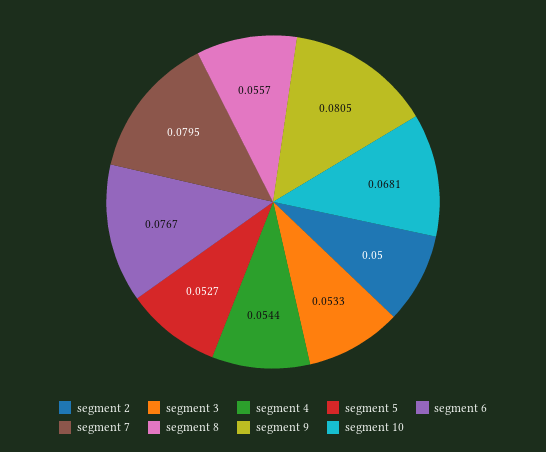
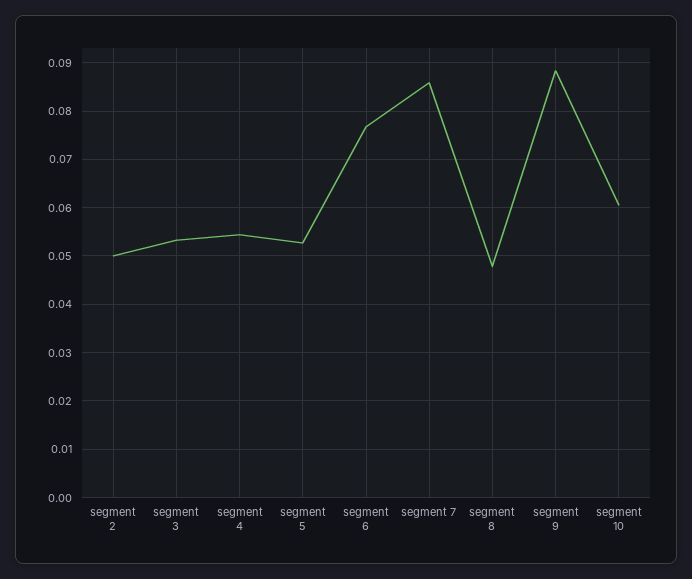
segment 7: 0.0795 -> 0.086
segment 8: 0.0557 -> 0.048
segment 9: 0.0805 -> 0.088
segment 10: 0.0681 -> 0.06

